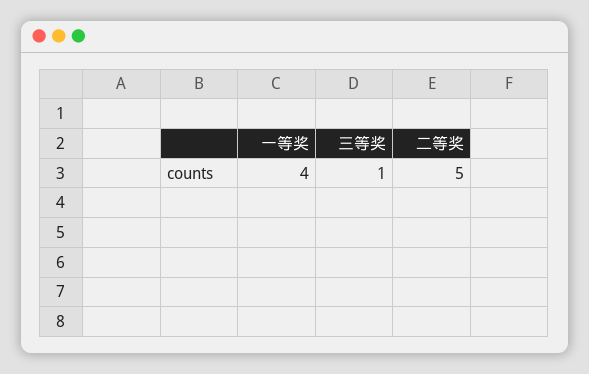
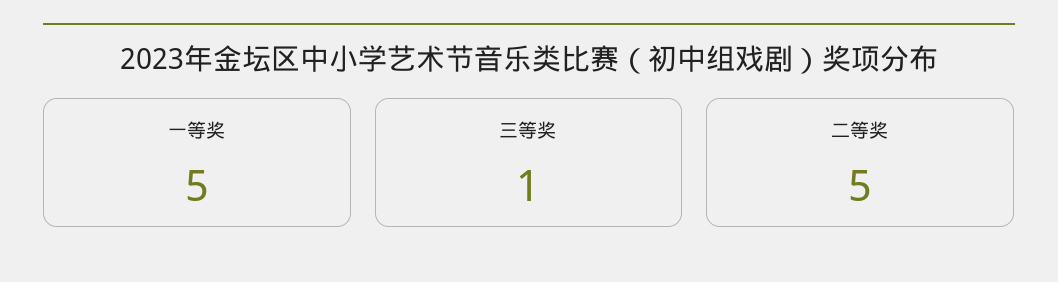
一等奖: 4 -> 5

